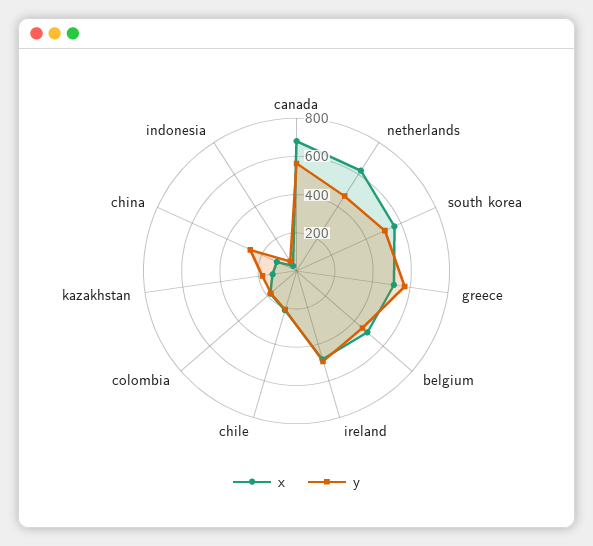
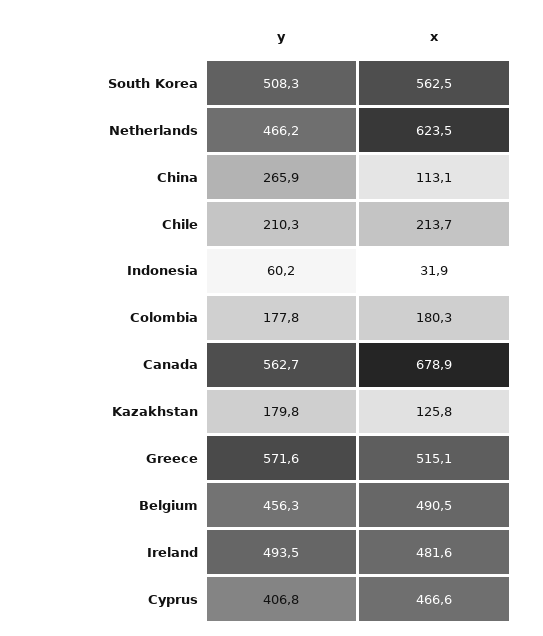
y, Cyprus: none -> 406.8
x, Cyprus: none -> 466.6

